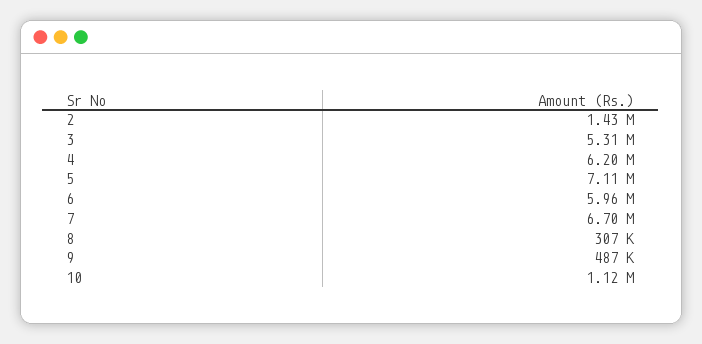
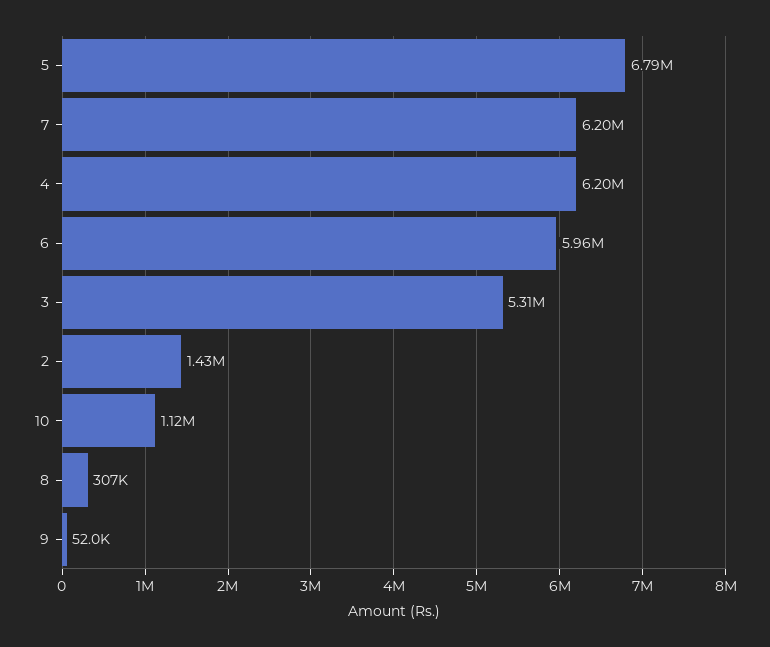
5: 7110000 -> 6790000
7: 6700000 -> 6200000
9: 487000 -> 52000

